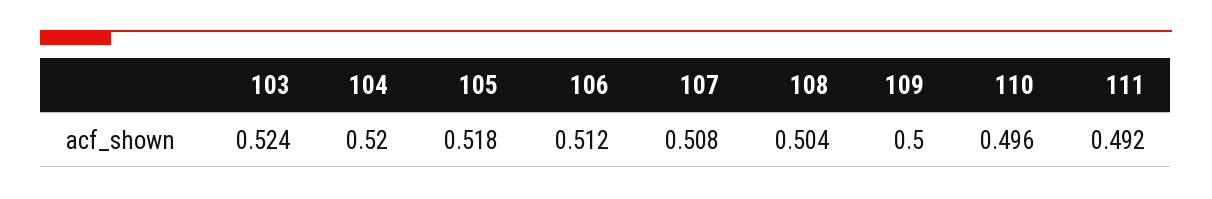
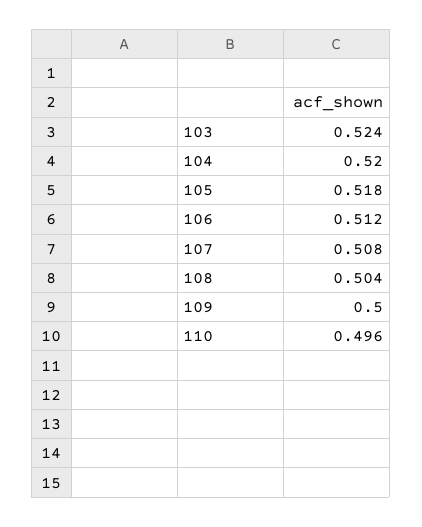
111: 0.492 -> none

